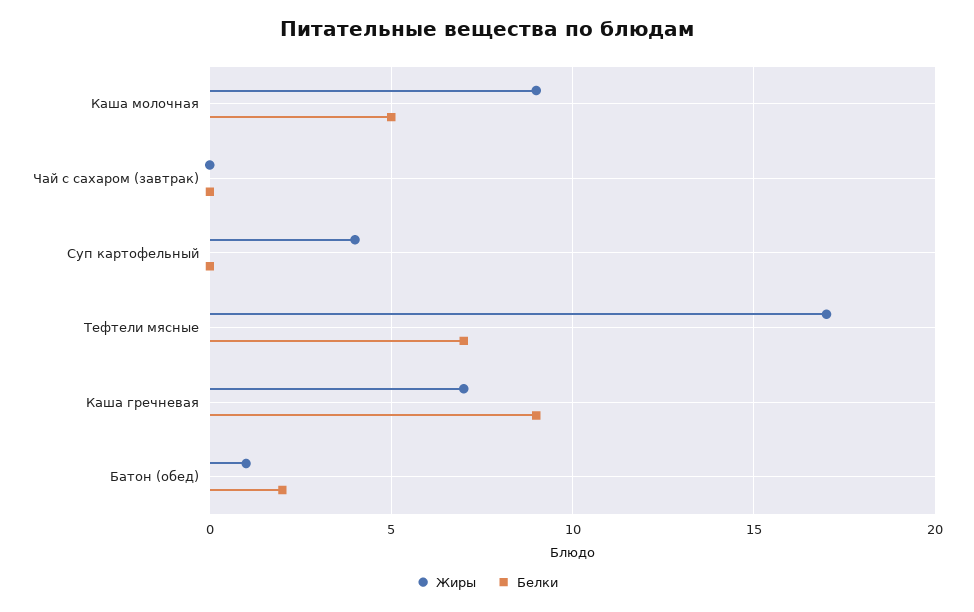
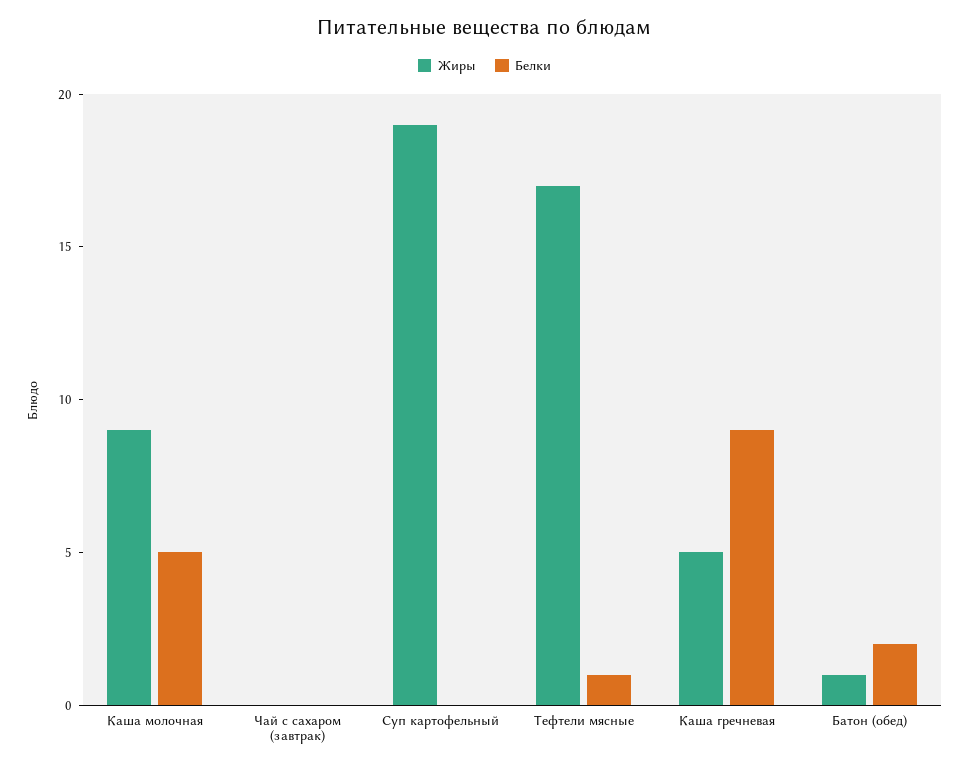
Жиры, Суп картофельный: 4 -> 19
Белки, Тефтели мясные: 7 -> 1
Жиры, Каша гречневая: 7 -> 5

